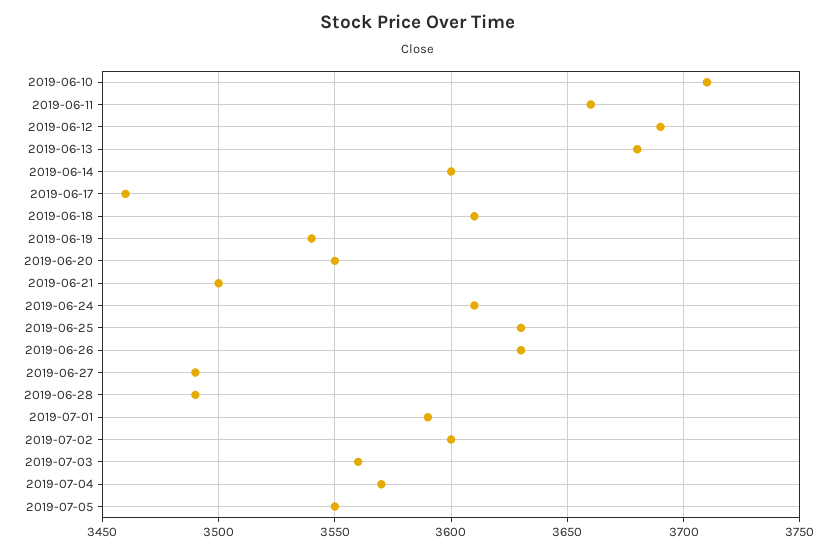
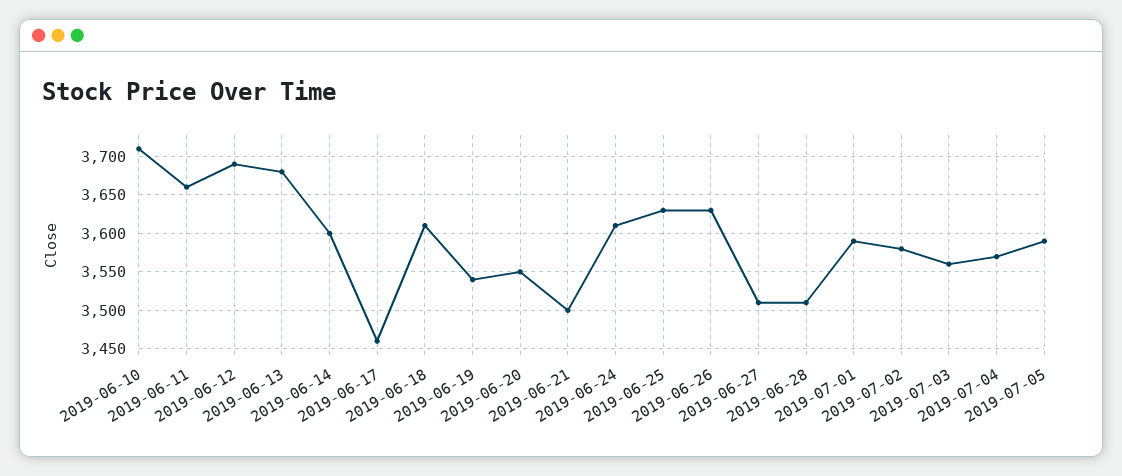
2019-06-27: 3490 -> 3510
2019-06-28: 3490 -> 3510
2019-07-02: 3600 -> 3580
2019-07-05: 3550 -> 3590

